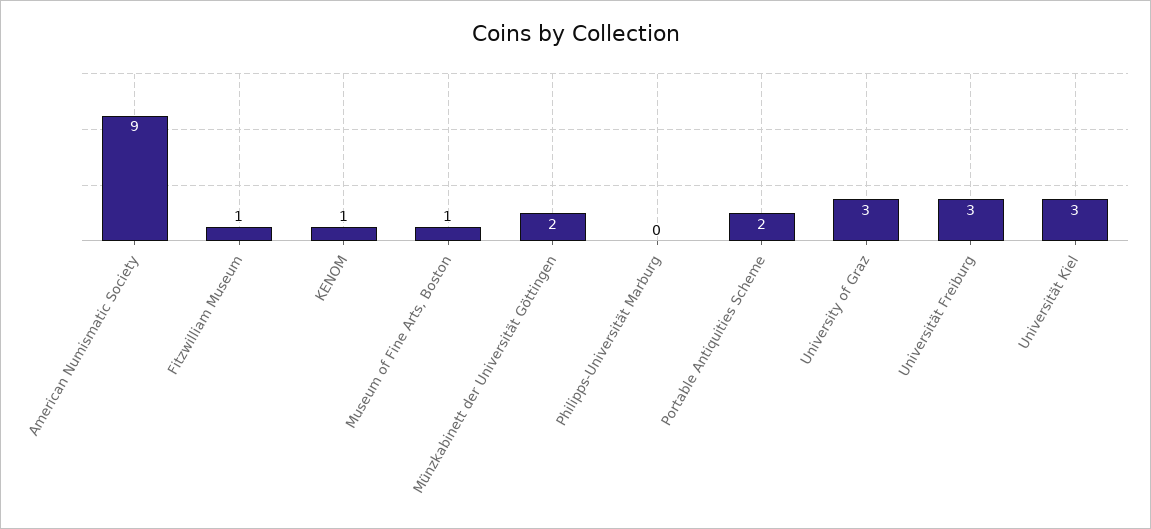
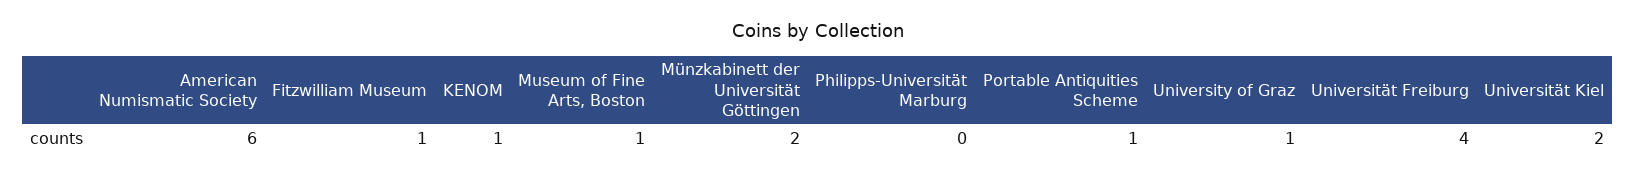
American Numismatic Society: 9 -> 6
Portable Antiquities Scheme: 2 -> 1
University of Graz: 3 -> 1
Universität Freiburg: 3 -> 4
Universität Kiel: 3 -> 2

